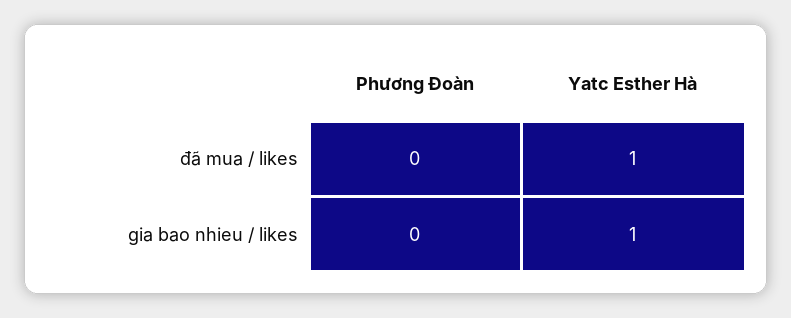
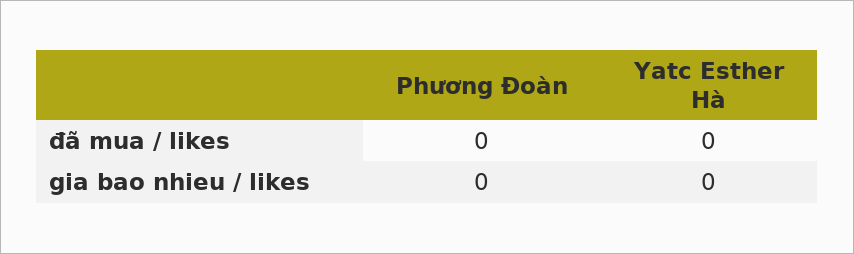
Yatc Esther Hà, đã mua / likes: 1 -> 0
Yatc Esther Hà, gia bao nhieu / likes: 1 -> 0

